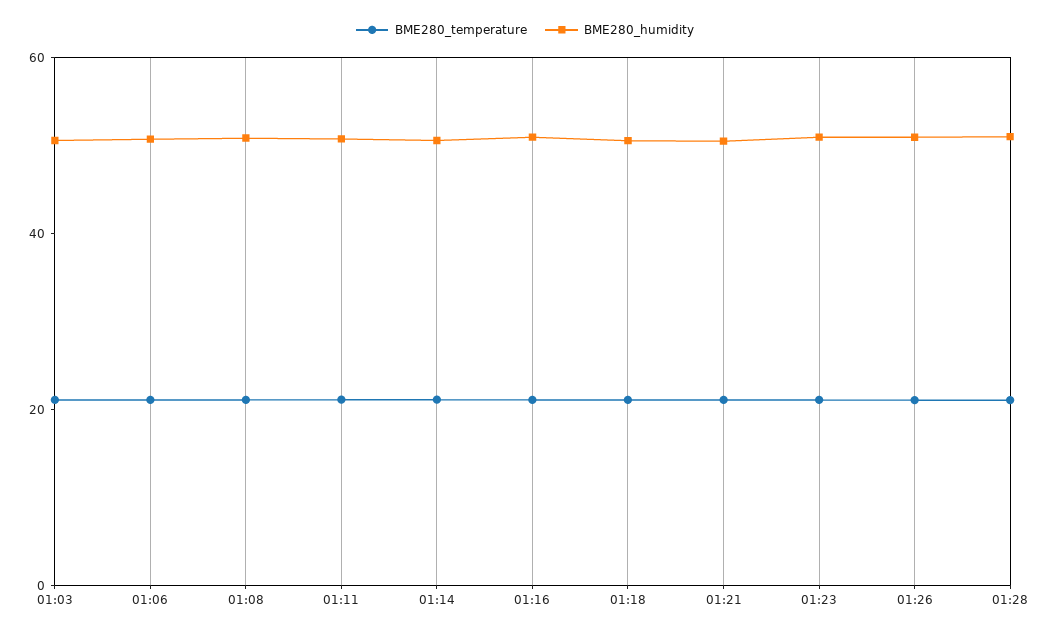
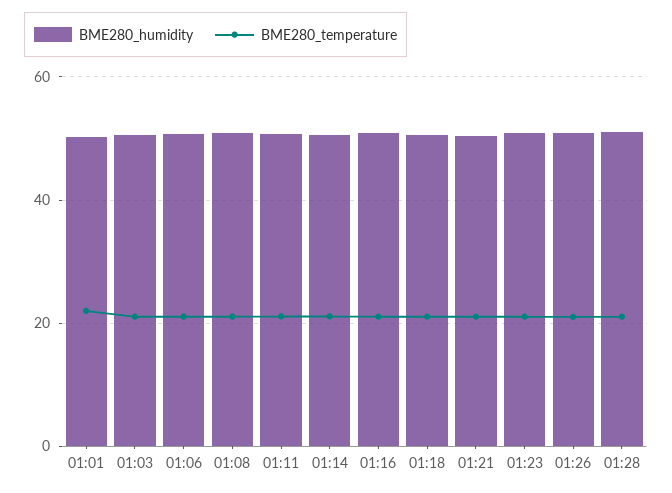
BME280_humidity, 01:01: none -> 50
BME280_temperature, 01:01: none -> 22

